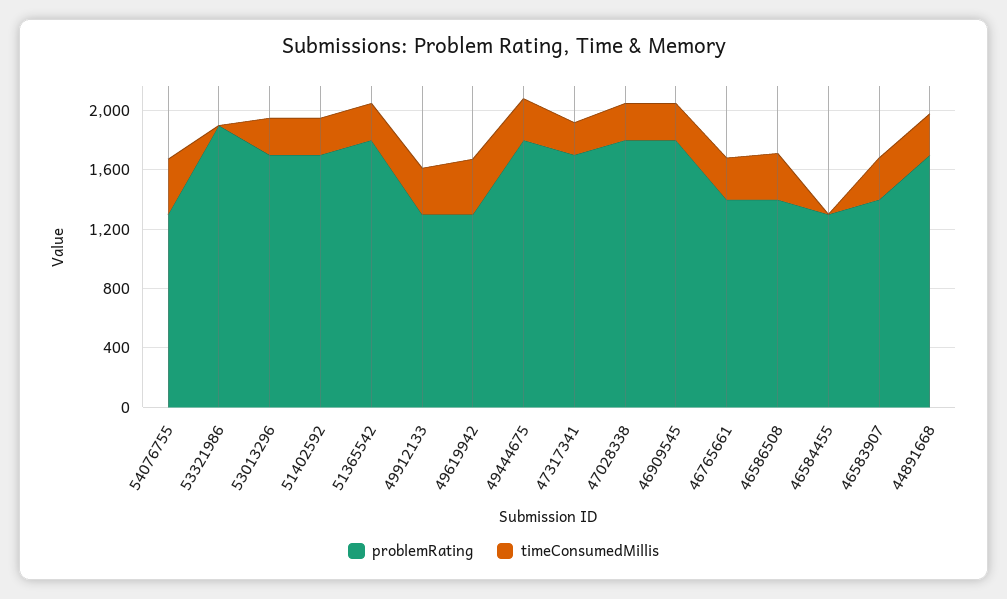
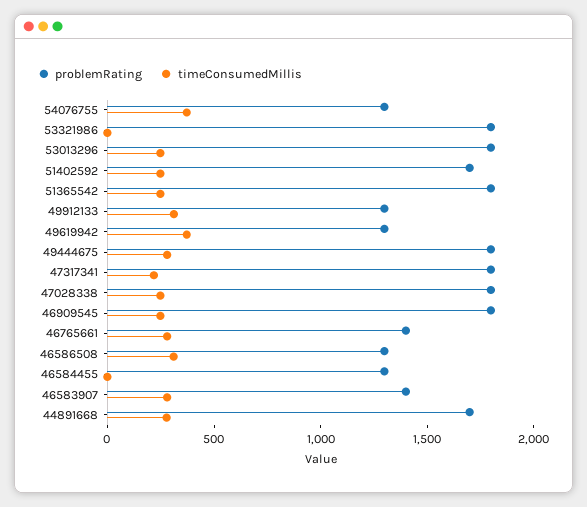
problemRating, 53321986: 1900 -> 1800
problemRating, 53013296: 1700 -> 1800
problemRating, 47317341: 1700 -> 1800
problemRating, 46586508: 1400 -> 1300

